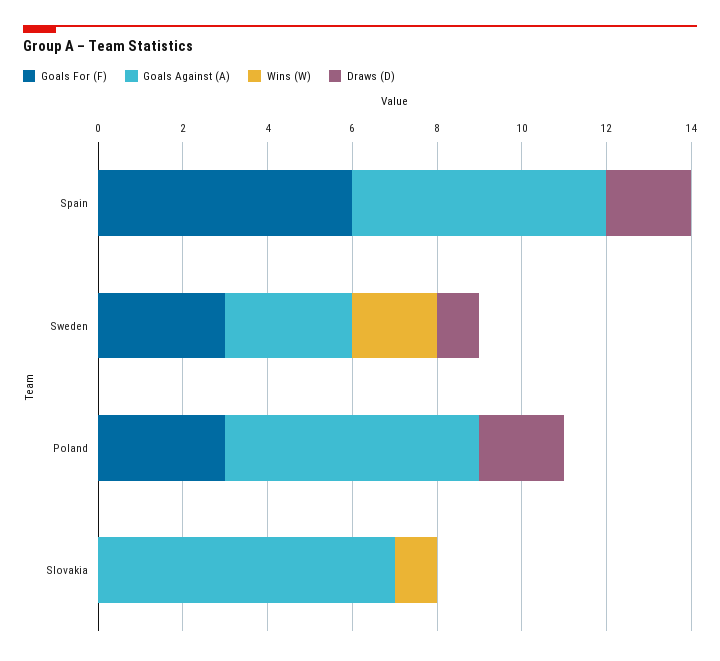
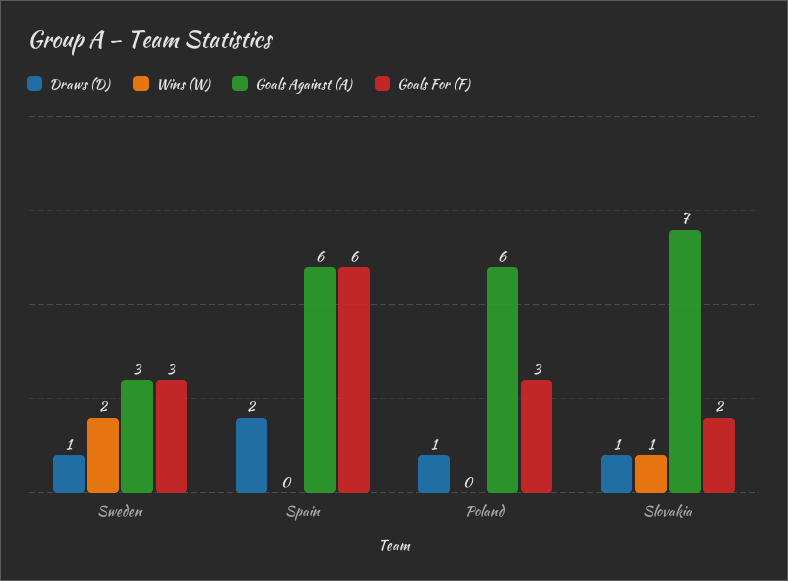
Draws (D), Poland: 2 -> 1
Goals For (F), Slovakia: 0 -> 2
Draws (D), Slovakia: 0 -> 1

